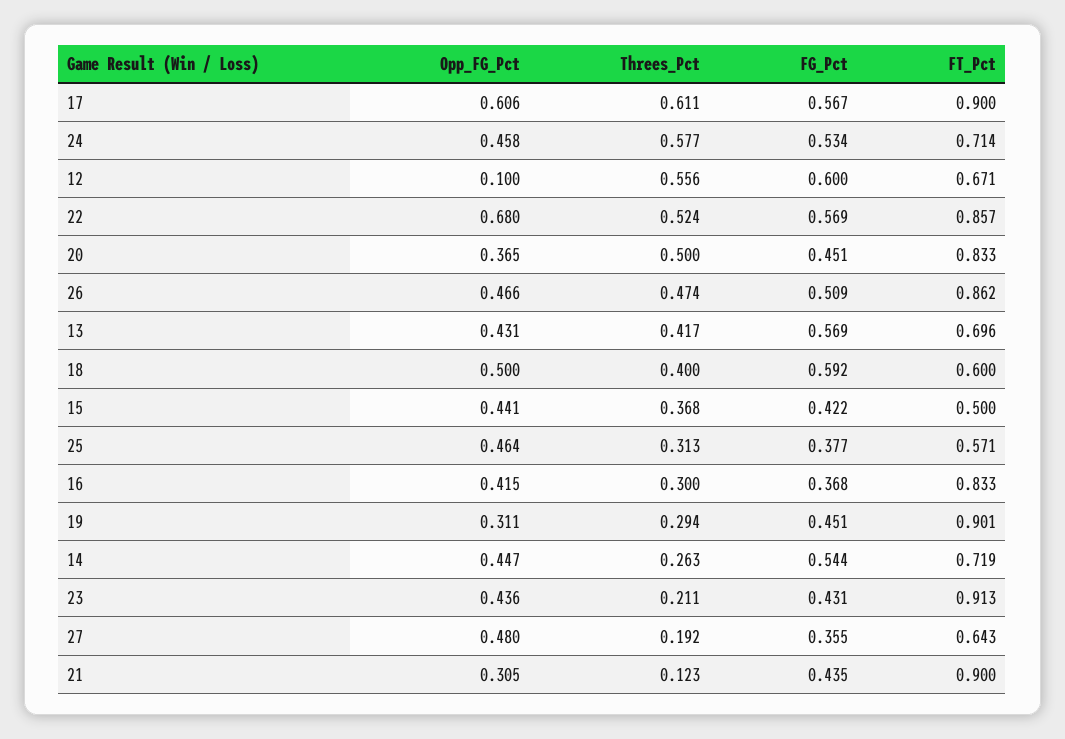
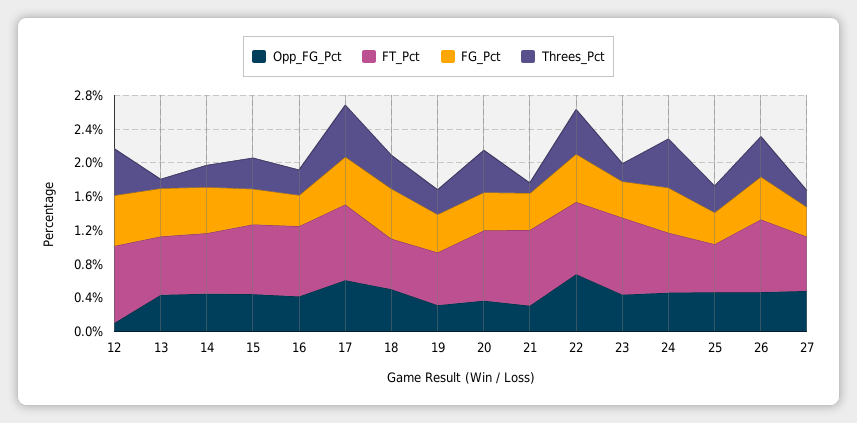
FT_Pct, 12: 0.671 -> 0.9
Threes_Pct, 13: 0.417 -> 0.1
FT_Pct, 15: 0.5 -> 0.8
FT_Pct, 19: 0.901 -> 0.6

